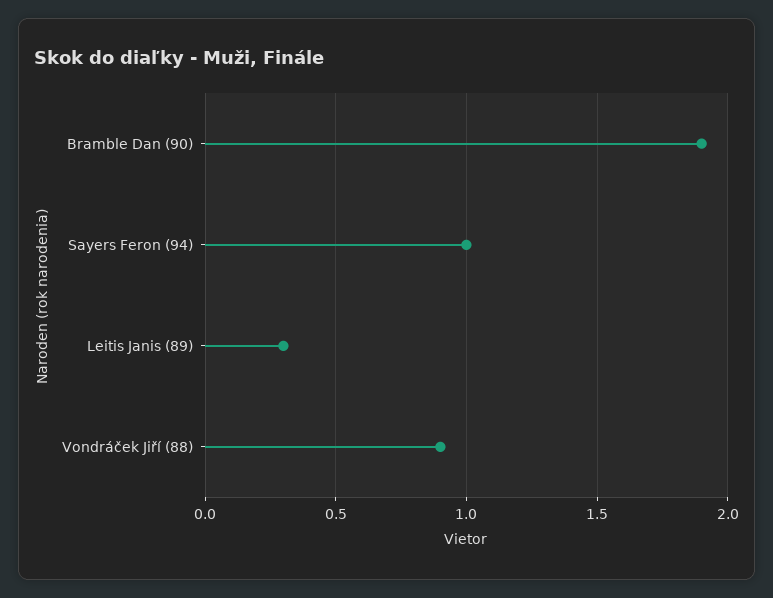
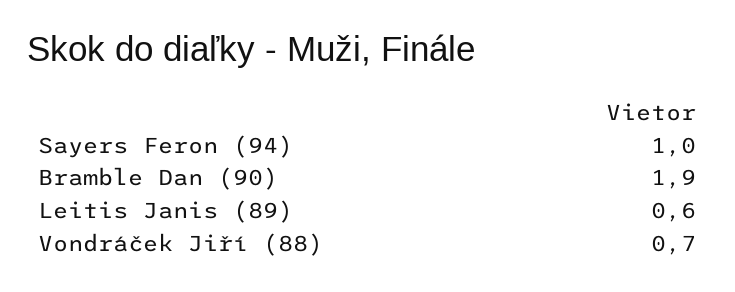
Leitis Janis (89): 0.3 -> 0.6
Vondráček Jiří (88): 0.9 -> 0.7

